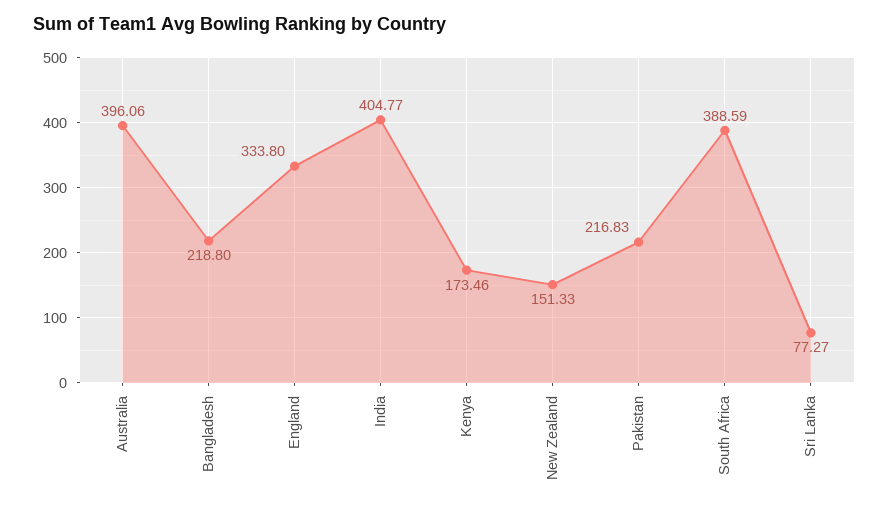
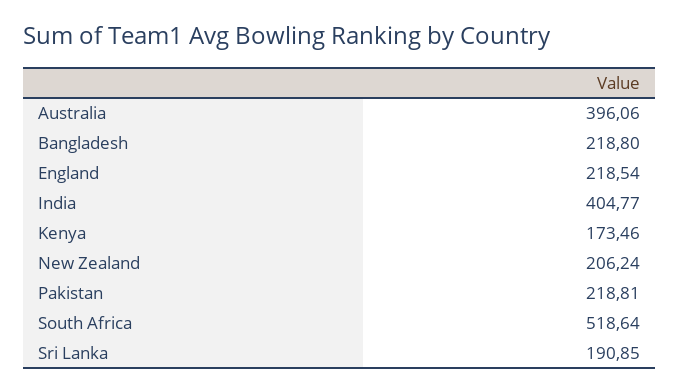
England: 333.8 -> 218.54
New Zealand: 151.33 -> 206.24
Pakistan: 216.83 -> 218.81
South Africa: 388.59 -> 518.64
Sri Lanka: 77.27 -> 190.85

